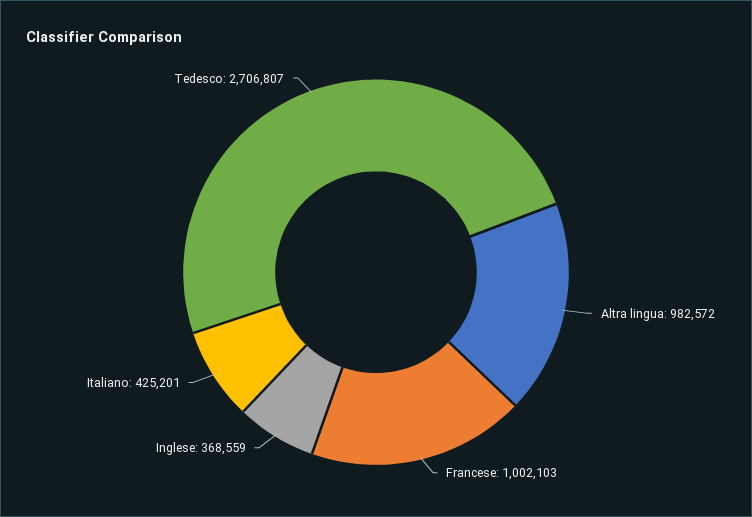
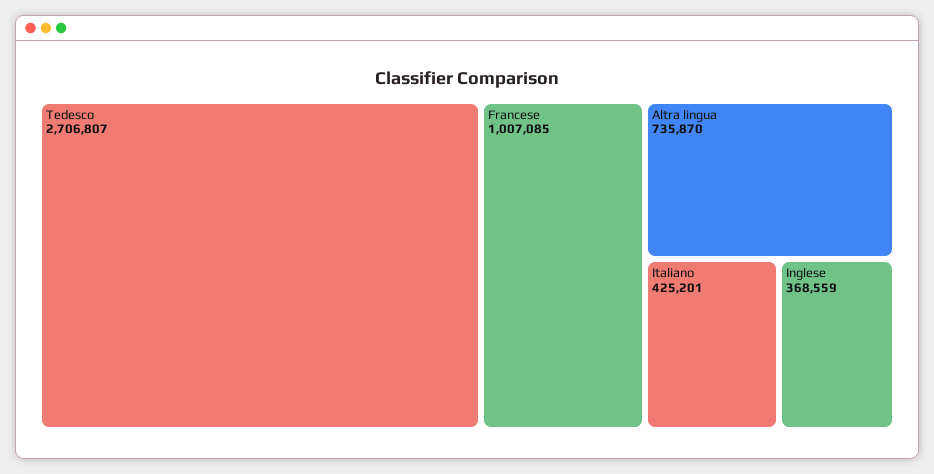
Altra lingua: 982572 -> 735870
Francese: 1002103 -> 1007085

